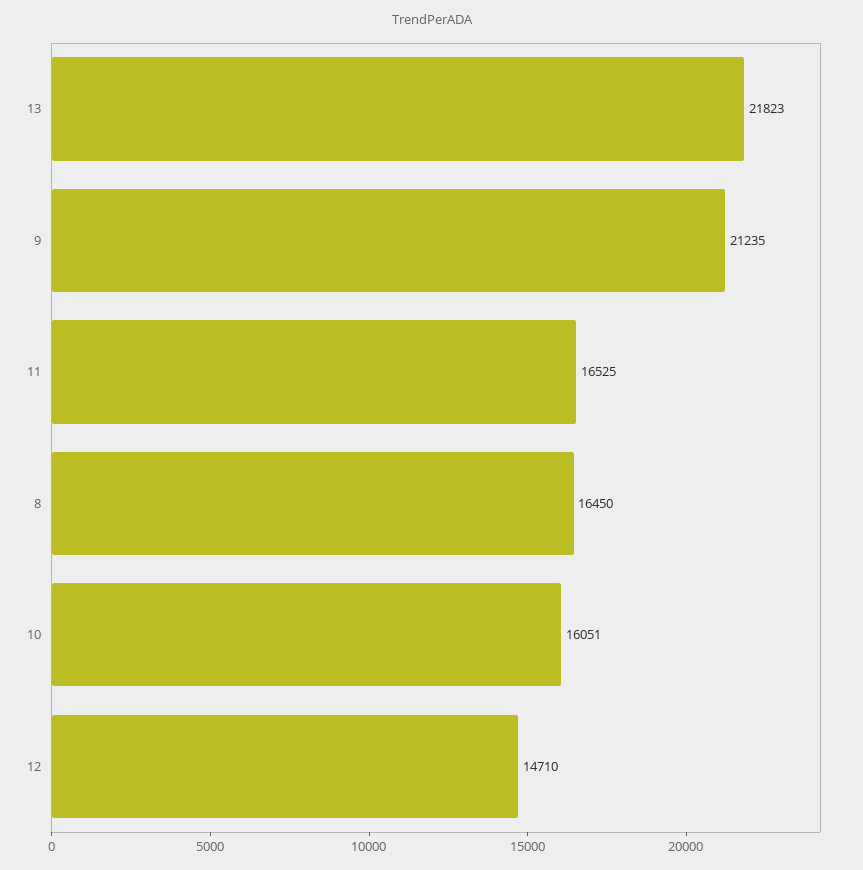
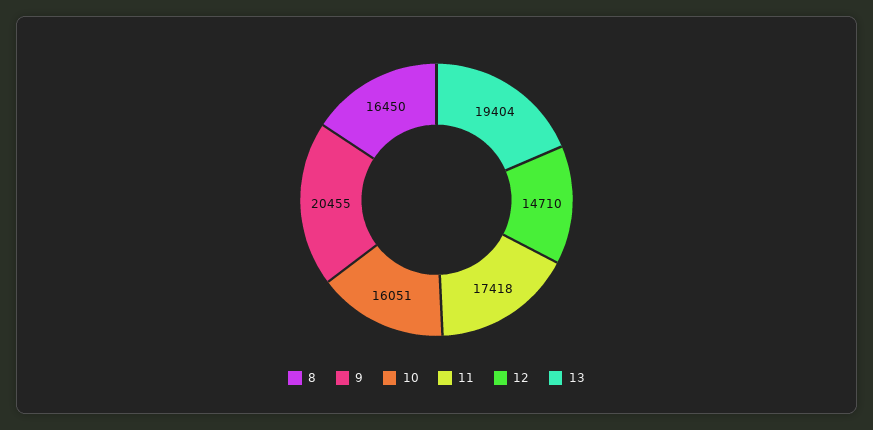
13: 21823 -> 19404
9: 21235 -> 20455
11: 16525 -> 17418

